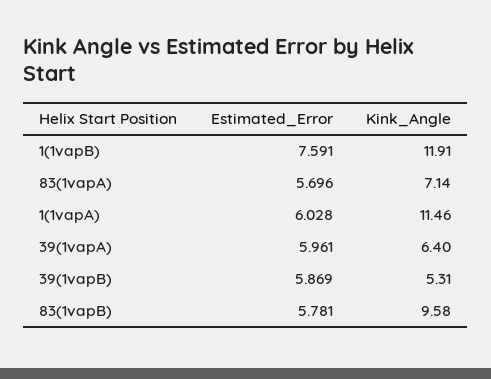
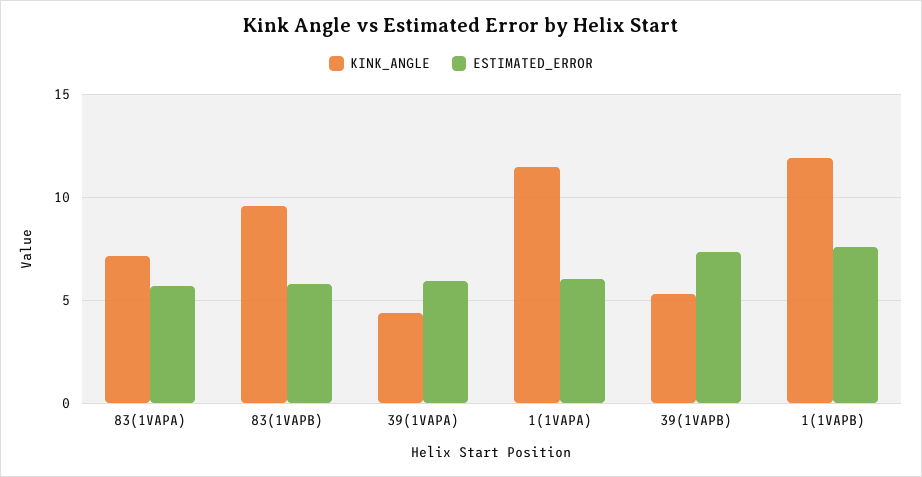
Kink_Angle, 39(1vapA): 6.4 -> 4.5
Estimated_Error, 39(1vapB): 5.869 -> 7.5

